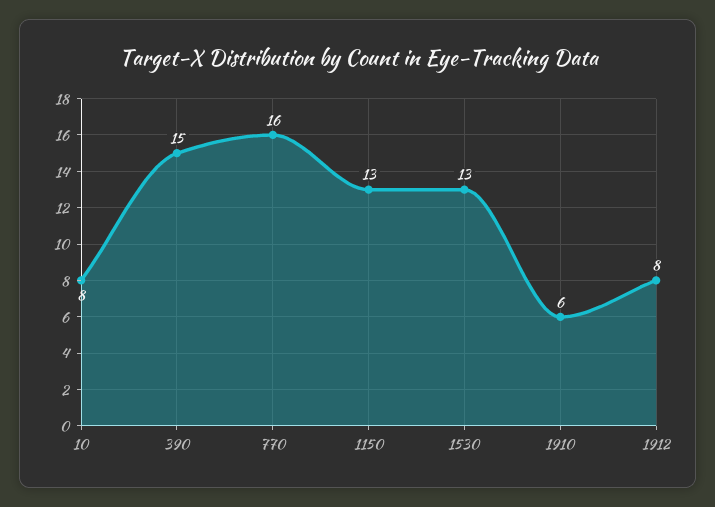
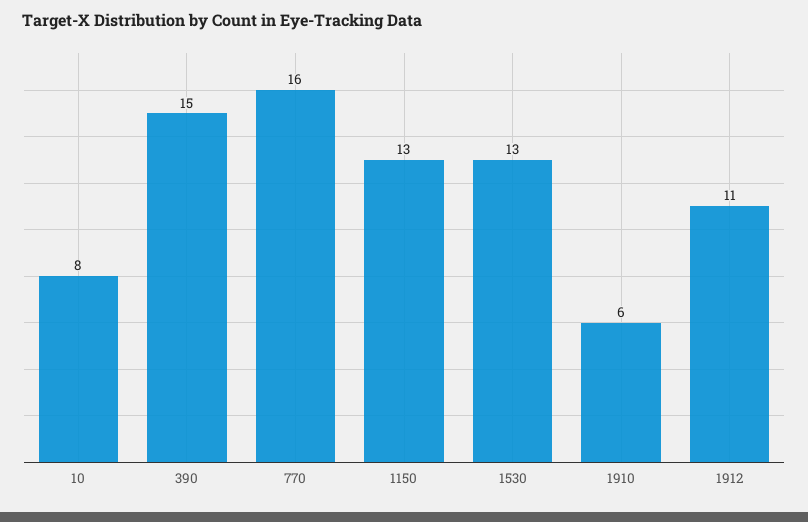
1912: 8 -> 11

